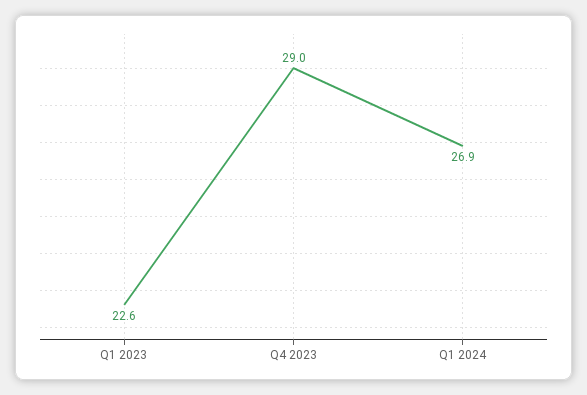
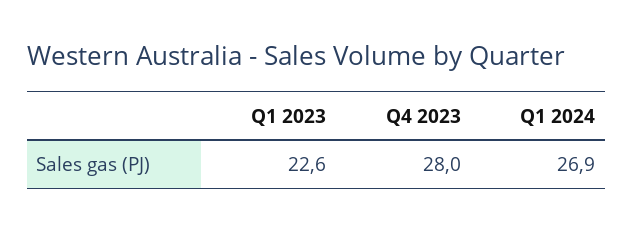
Q4 2023: 29 -> 28

